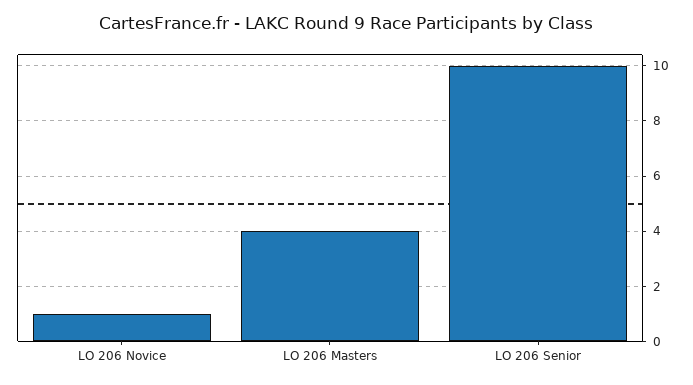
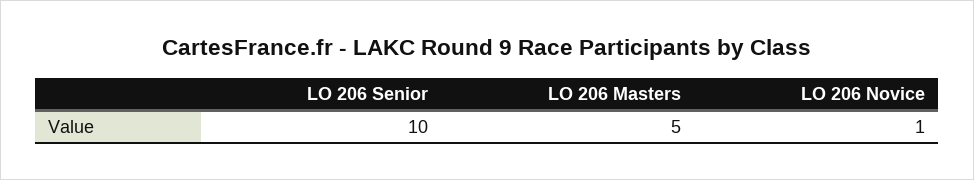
LO 206 Masters: 4 -> 5

